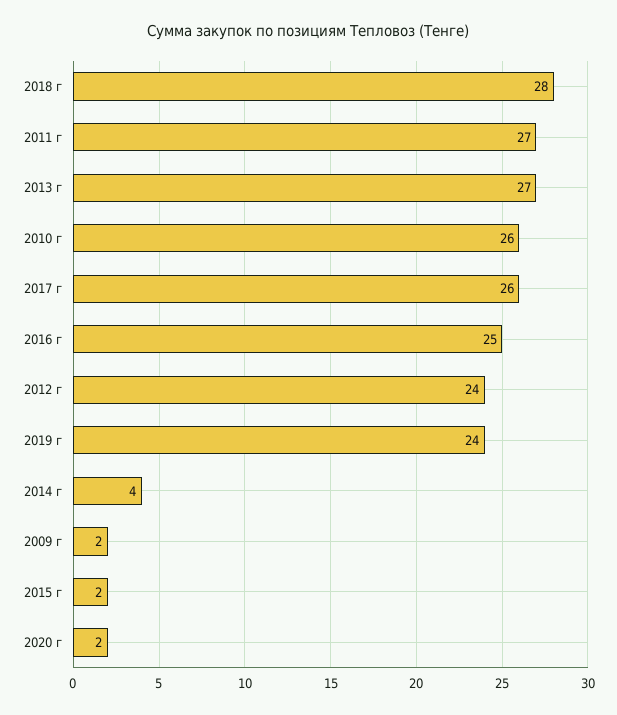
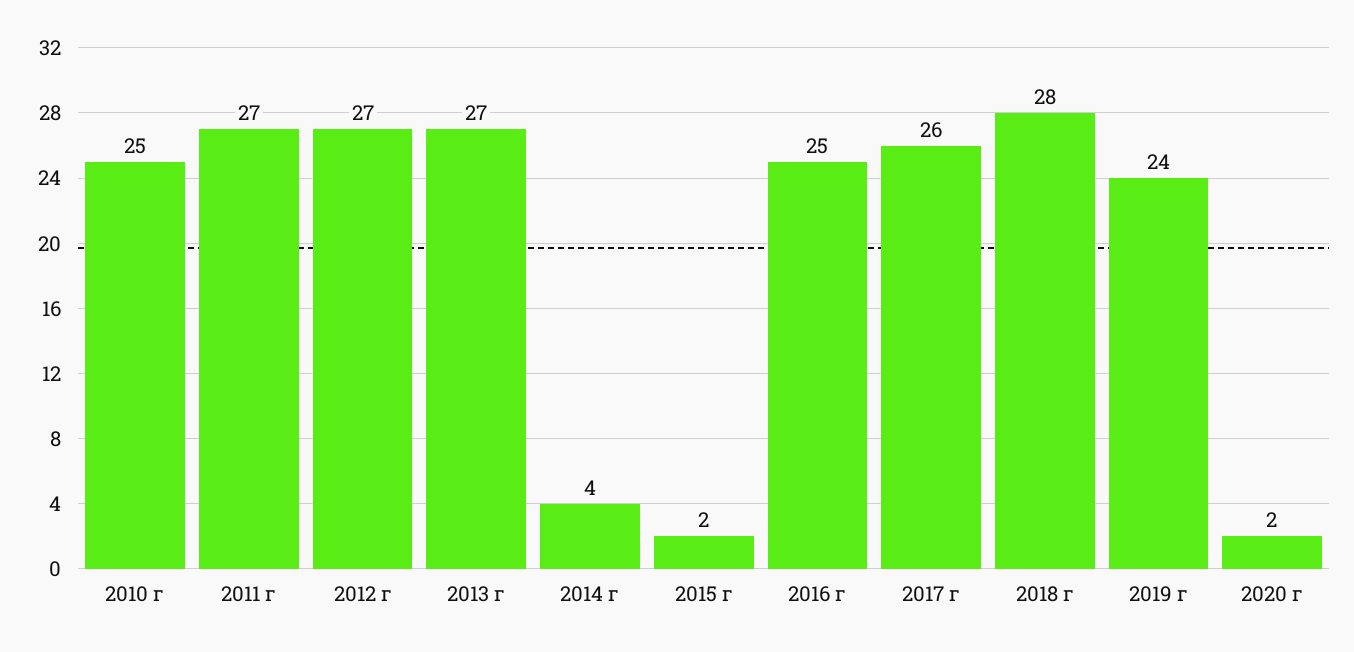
2010 г: 26 -> 25
2012 г: 24 -> 27
2009 г: 2 -> none

